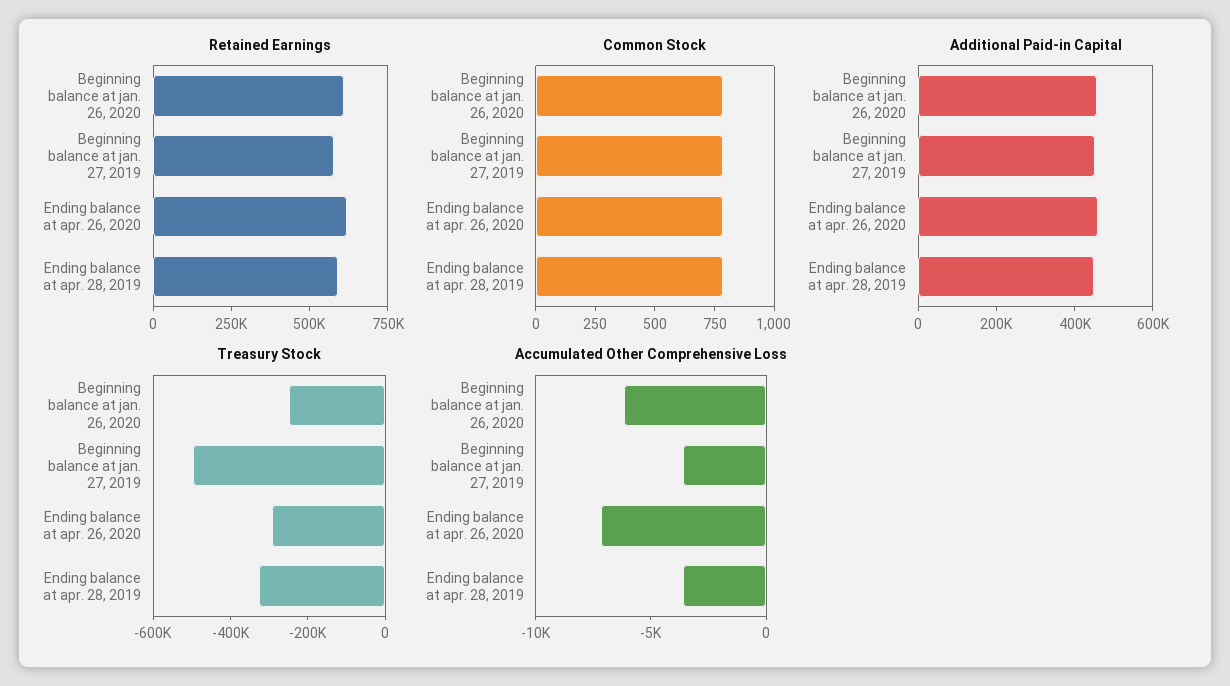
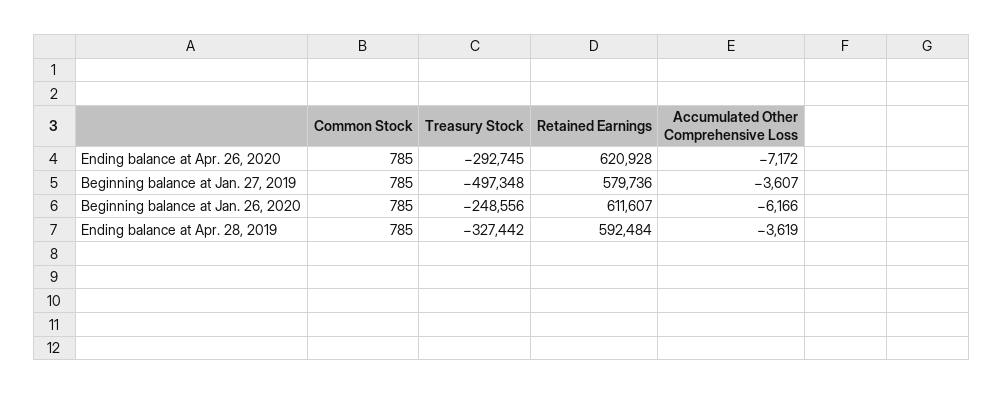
Additional Paid-in Capital, Beginning balance at jan. 26, 2020: 450000 -> none
Additional Paid-in Capital, Beginning balance at jan. 27, 2019: 450000 -> none
Additional Paid-in Capital, Ending balance at apr. 26, 2020: 450000 -> none
Additional Paid-in Capital, Ending balance at apr. 28, 2019: 450000 -> none

